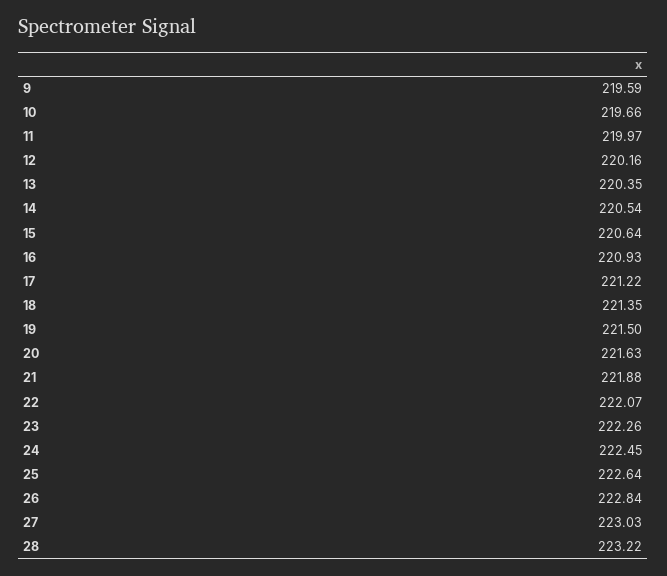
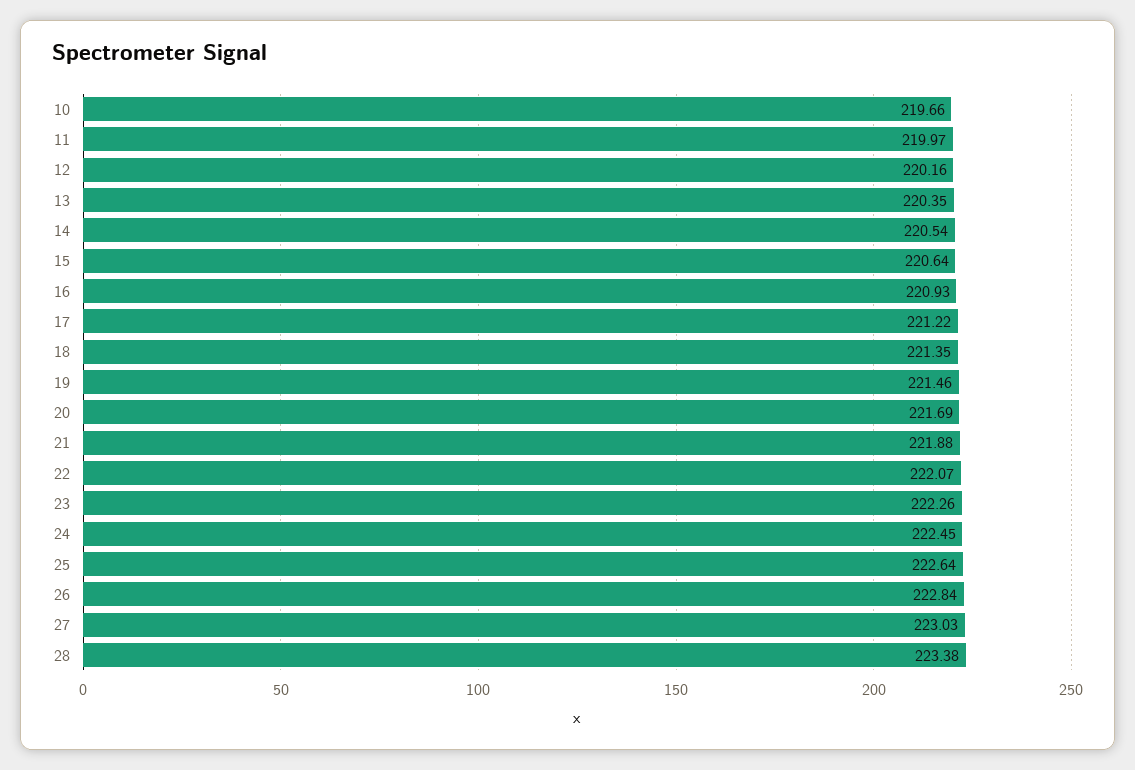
9: 219.59 -> none
19: 221.5 -> 221.46
20: 221.63 -> 221.69
28: 223.22 -> 223.38

